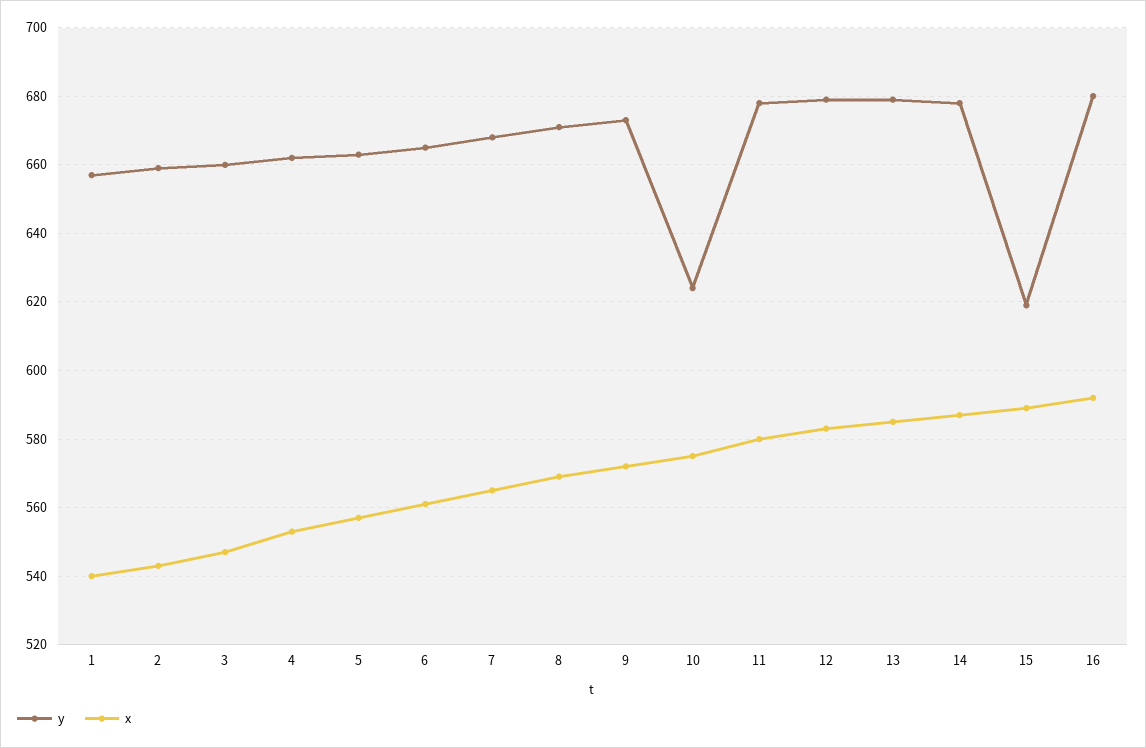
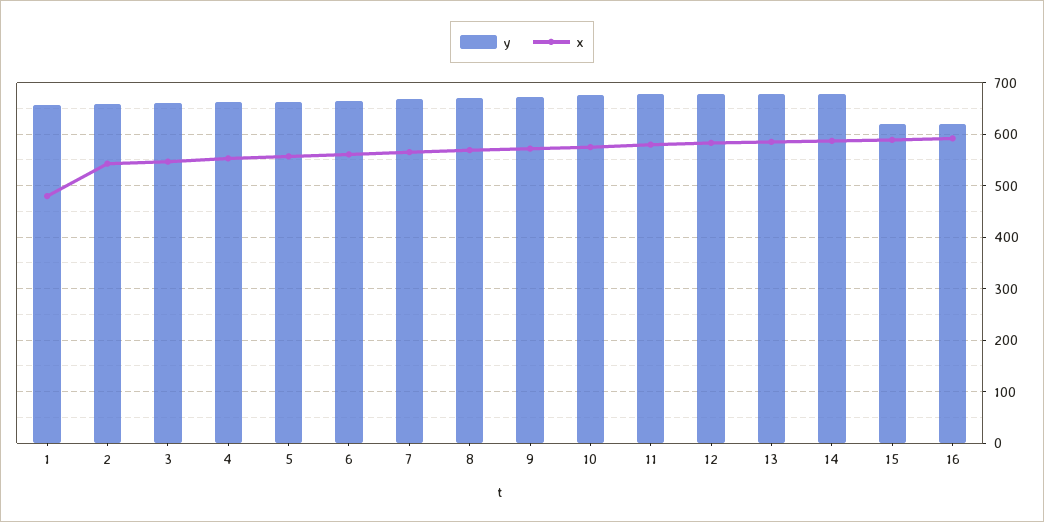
x, 1: 540 -> 480
y, 10: 625 -> 680
y, 16: 680 -> 620

